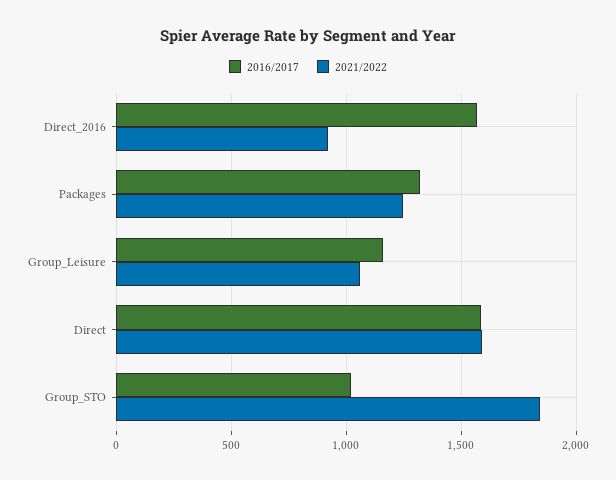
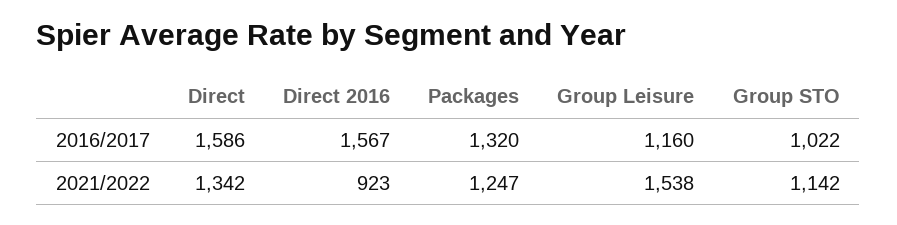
2021/2022, Group_Leisure: 1050 -> 1538
2021/2022, Direct: 1600 -> 1342
2021/2022, Group_STO: 1850 -> 1142

